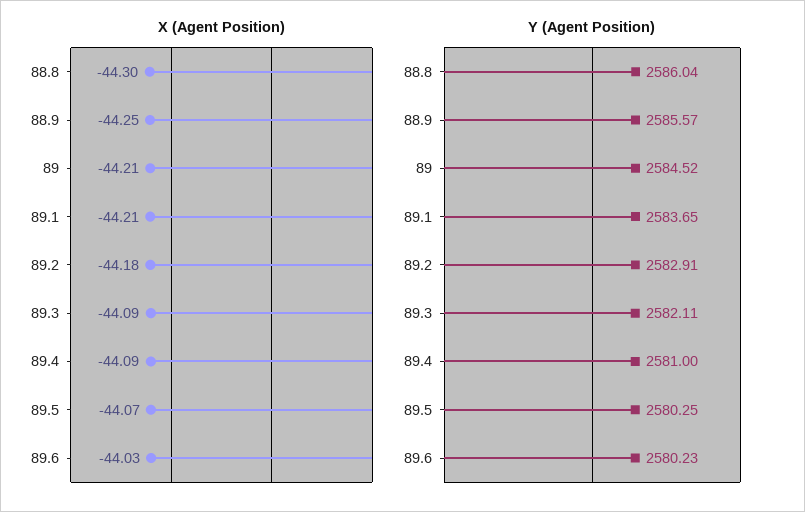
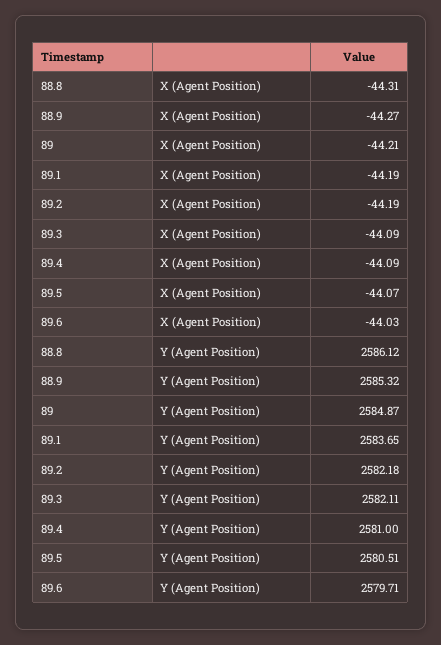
X (Agent Position), 88.8: -44.3 -> -44.31
X (Agent Position), 88.9: -44.25 -> -44.27
X (Agent Position), 89.1: -44.21 -> -44.19
X (Agent Position), 89.2: -44.18 -> -44.19
Y (Agent Position), 88.8: 2586.04 -> 2586.12
Y (Agent Position), 88.9: 2585.57 -> 2585.32
Y (Agent Position), 89: 2584.52 -> 2584.87
Y (Agent Position), 89.2: 2582.91 -> 2582.18
Y (Agent Position), 89.5: 2580.25 -> 2580.51
Y (Agent Position), 89.6: 2580.23 -> 2579.71

